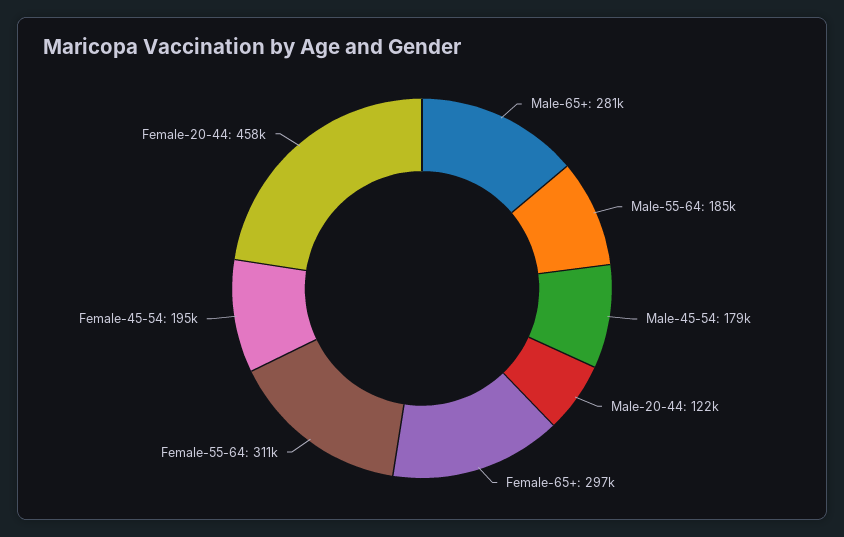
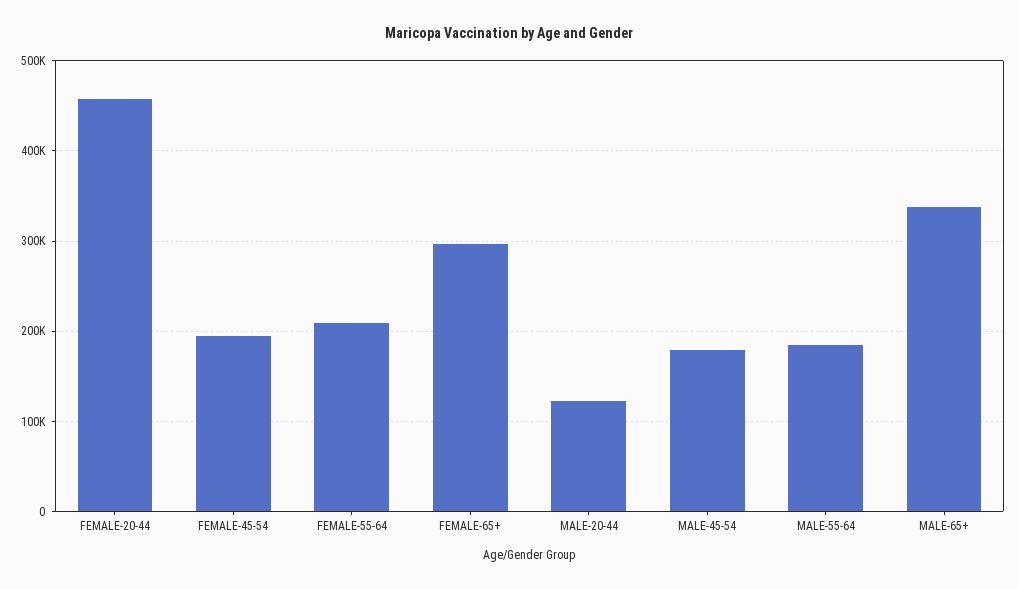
Male-65+: 281000 -> 340000
Female-55-64: 311000 -> 210000

